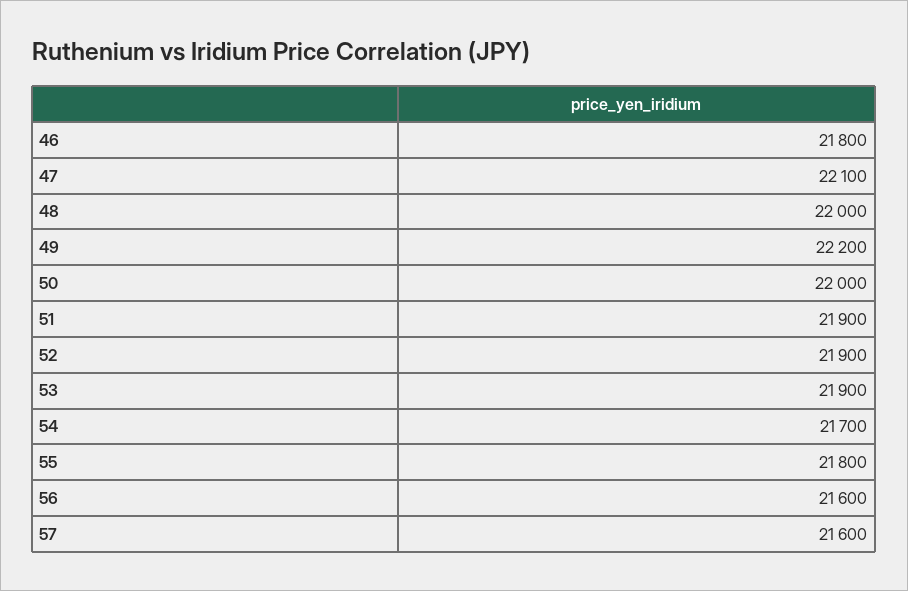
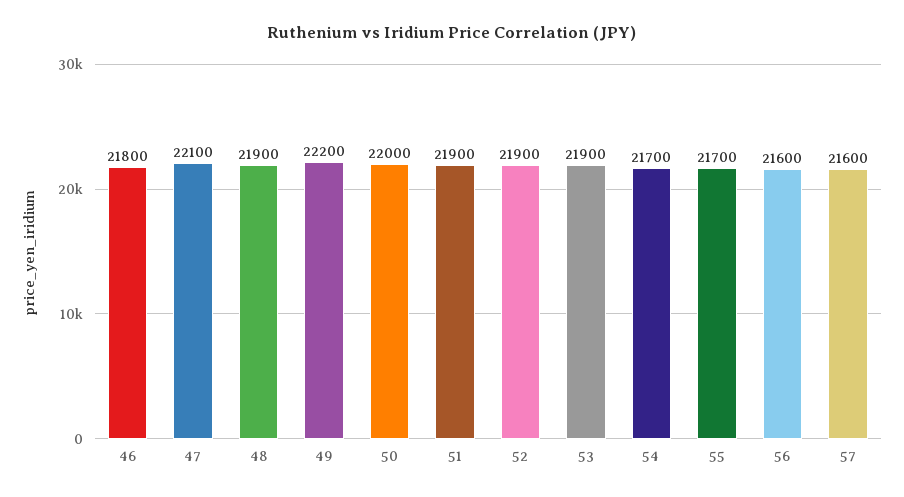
48: 22000 -> 21900
55: 21800 -> 21700

